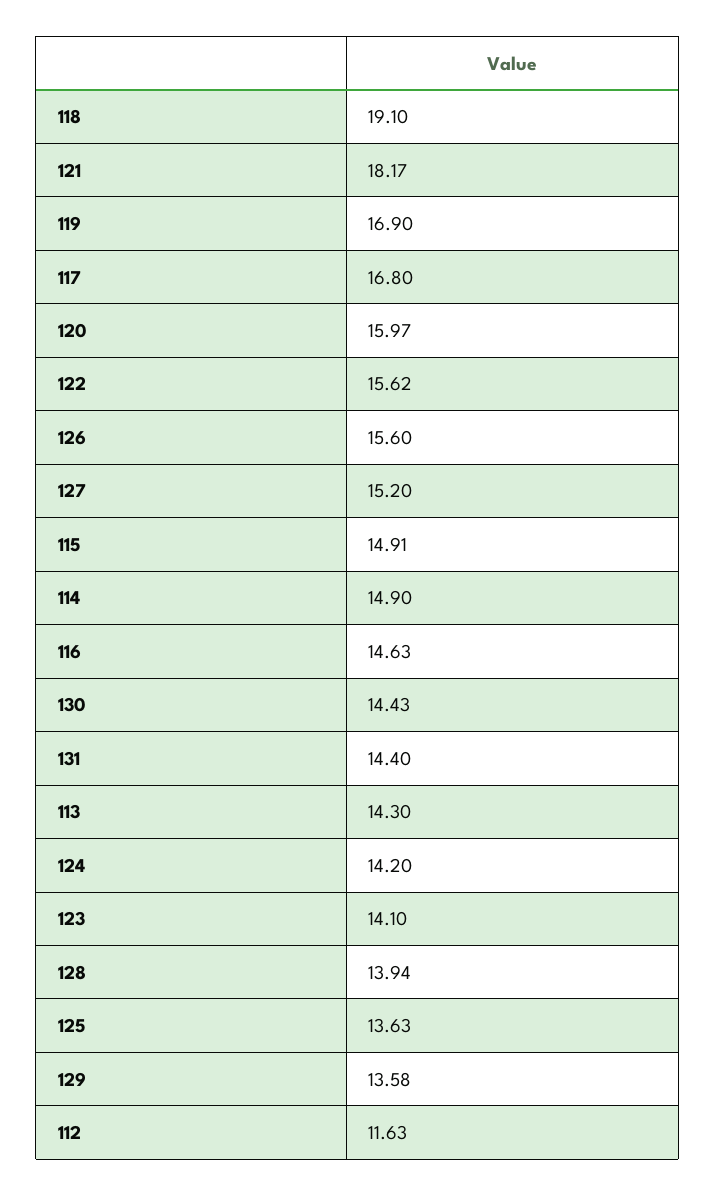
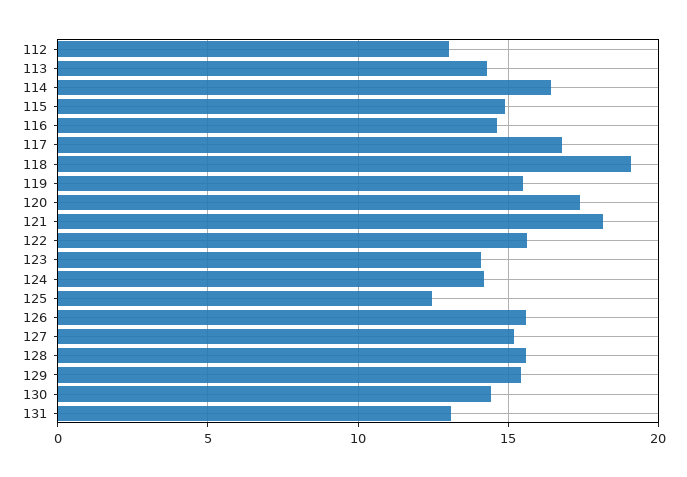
119: 16.9 -> 15.5
120: 15.97 -> 17.5
114: 14.9 -> 16.5
131: 14.4 -> 13
128: 13.94 -> 15.5
125: 13.63 -> 12.5
129: 13.58 -> 15.5
112: 11.63 -> 13

